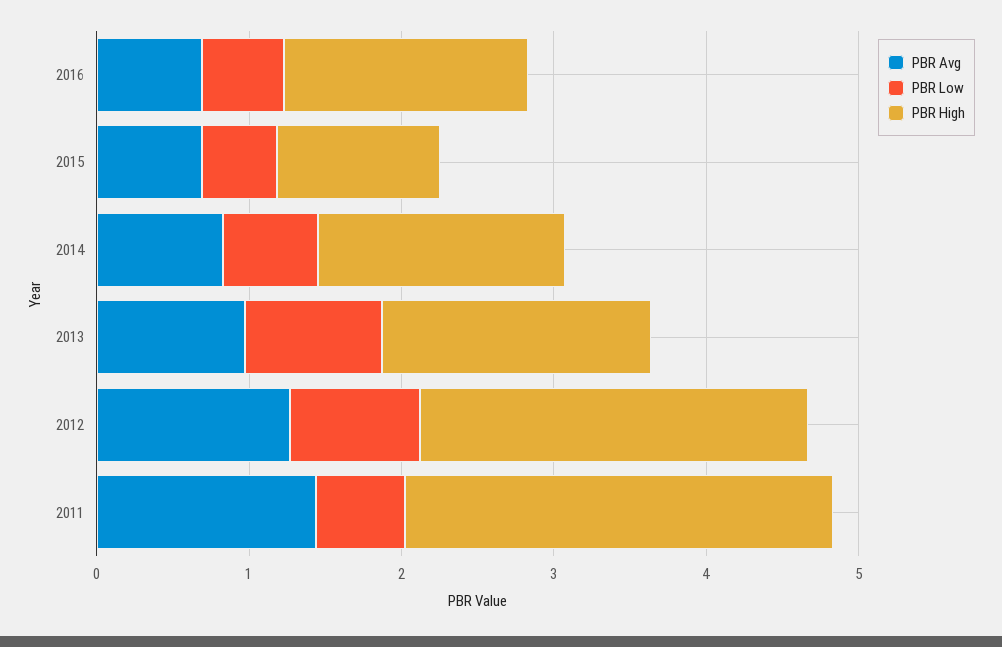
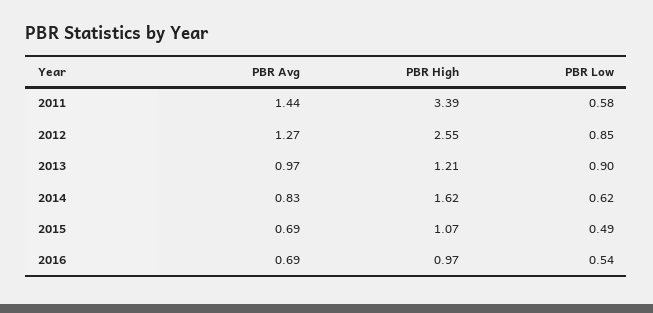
PBR High, 2016: 1.6 -> 0.97
PBR High, 2013: 1.8 -> 1.21
PBR High, 2011: 2.8 -> 3.39

